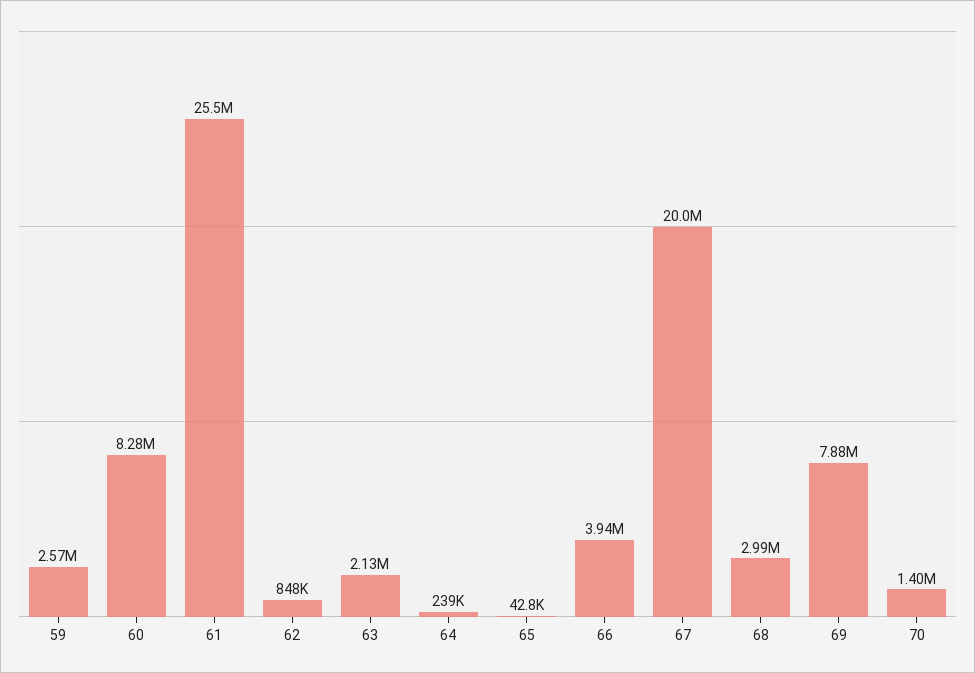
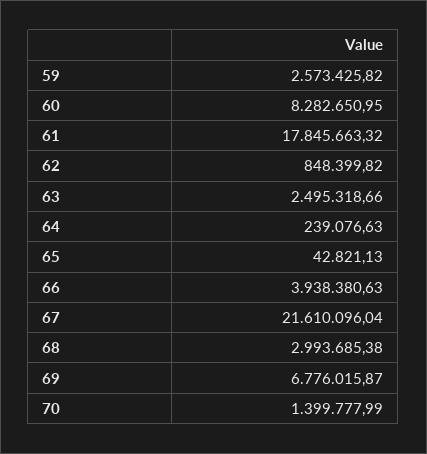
61: 25500000 -> 17845663.32
63: 2130000 -> 2495318.66
67: 20000000 -> 21610096.04
69: 7880000 -> 6776015.87

